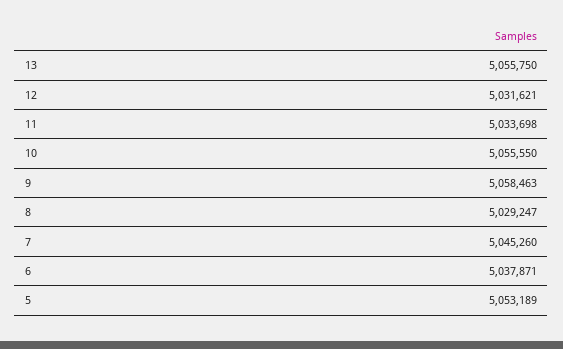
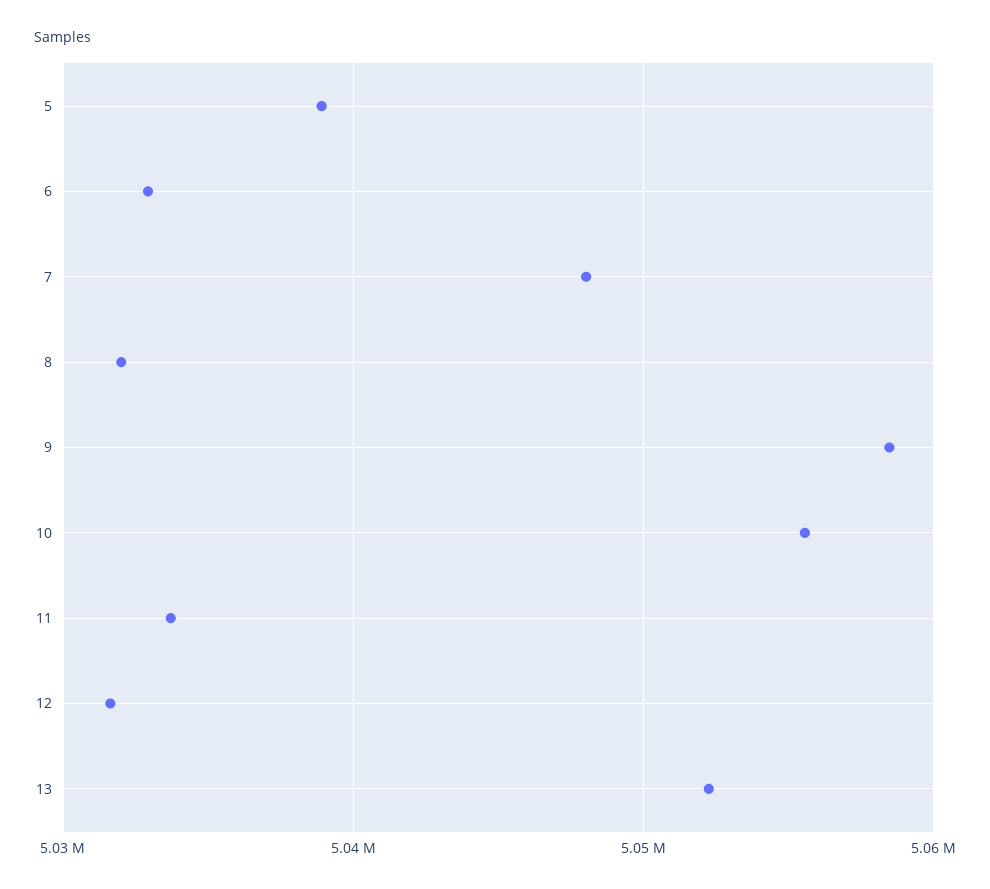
13: 5055750 -> 5052000
8: 5029247 -> 5032000
7: 5045260 -> 5048000
6: 5037871 -> 5033000
5: 5053189 -> 5039000

